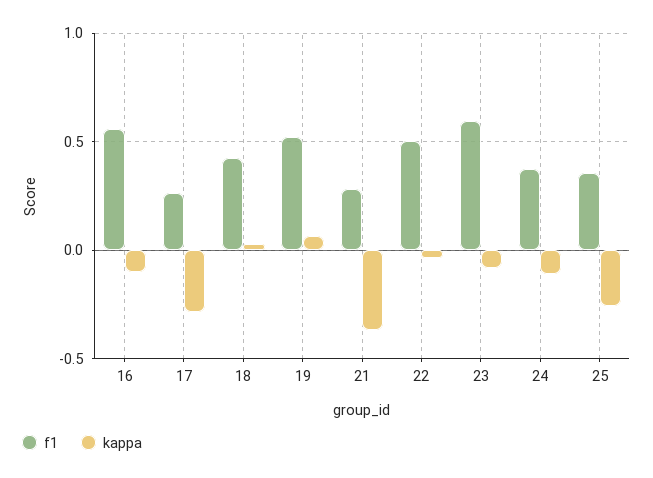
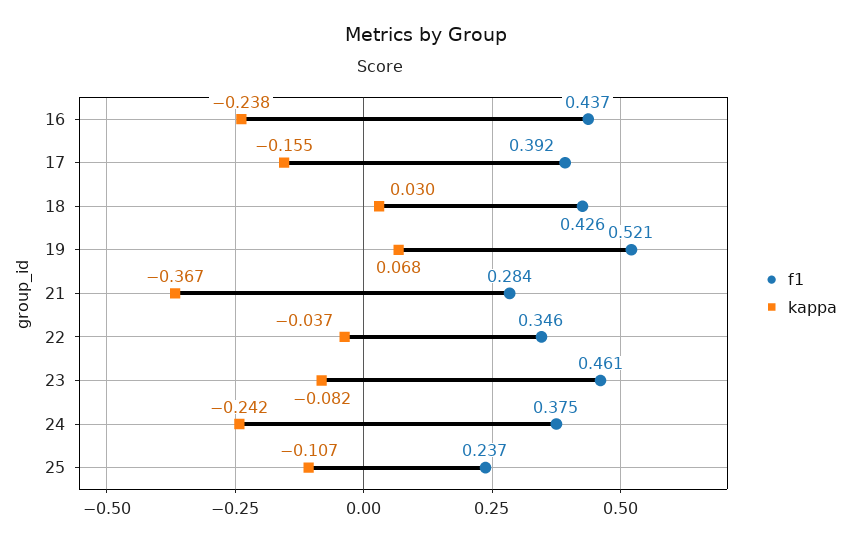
f1, 16: 0.55 -> 0.437
kappa, 16: -0.1 -> -0.238
f1, 17: 0.25 -> 0.392
kappa, 17: -0.3 -> -0.155
f1, 22: 0.5 -> 0.346
f1, 23: 0.6 -> 0.461
kappa, 24: -0.1 -> -0.242
f1, 25: 0.35 -> 0.237
kappa, 25: -0.25 -> -0.107

